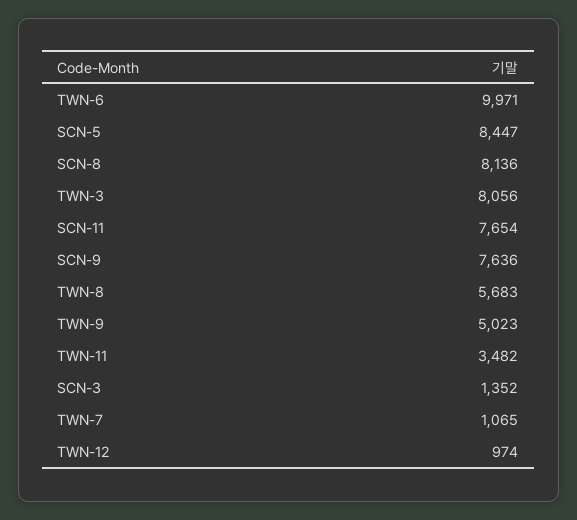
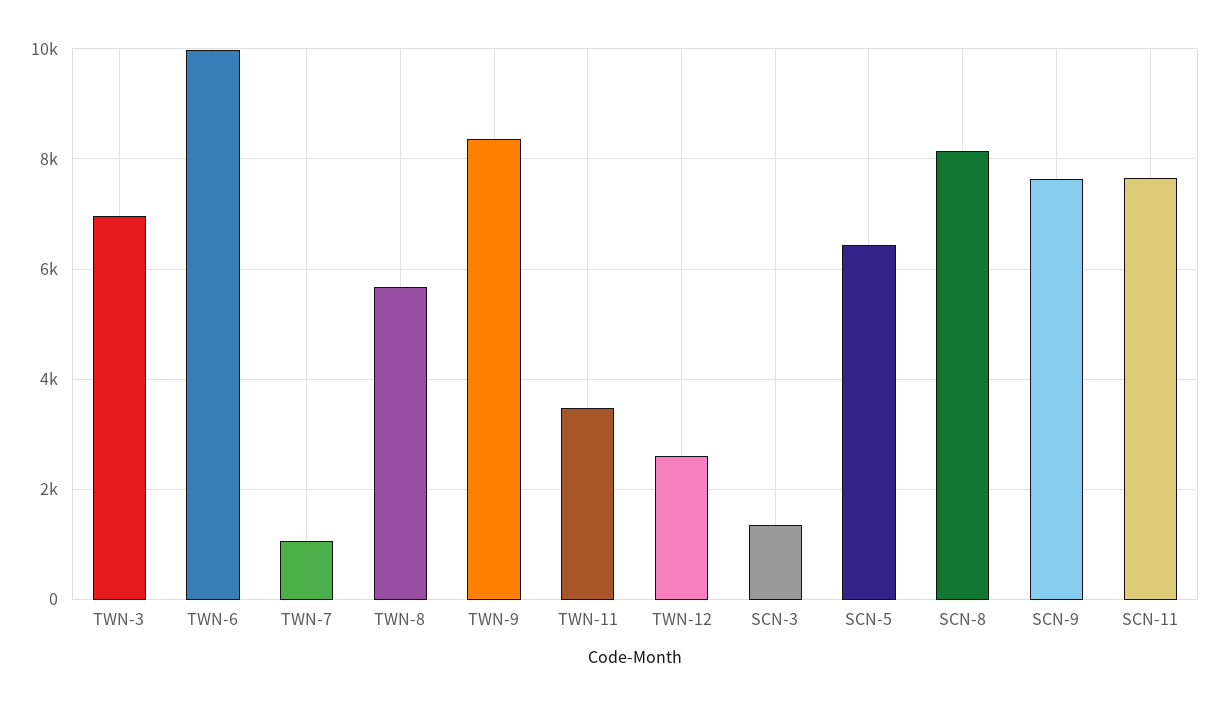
SCN-5: 8447 -> 6400
TWN-3: 8056 -> 7000
TWN-9: 5023 -> 8400
TWN-12: 974 -> 2600

